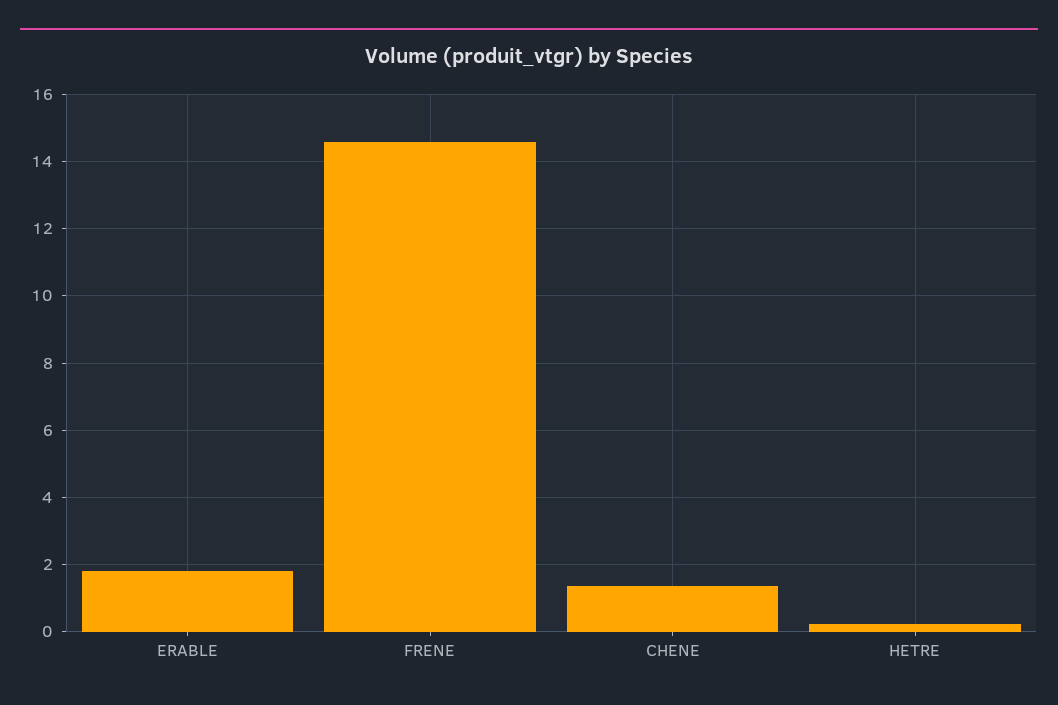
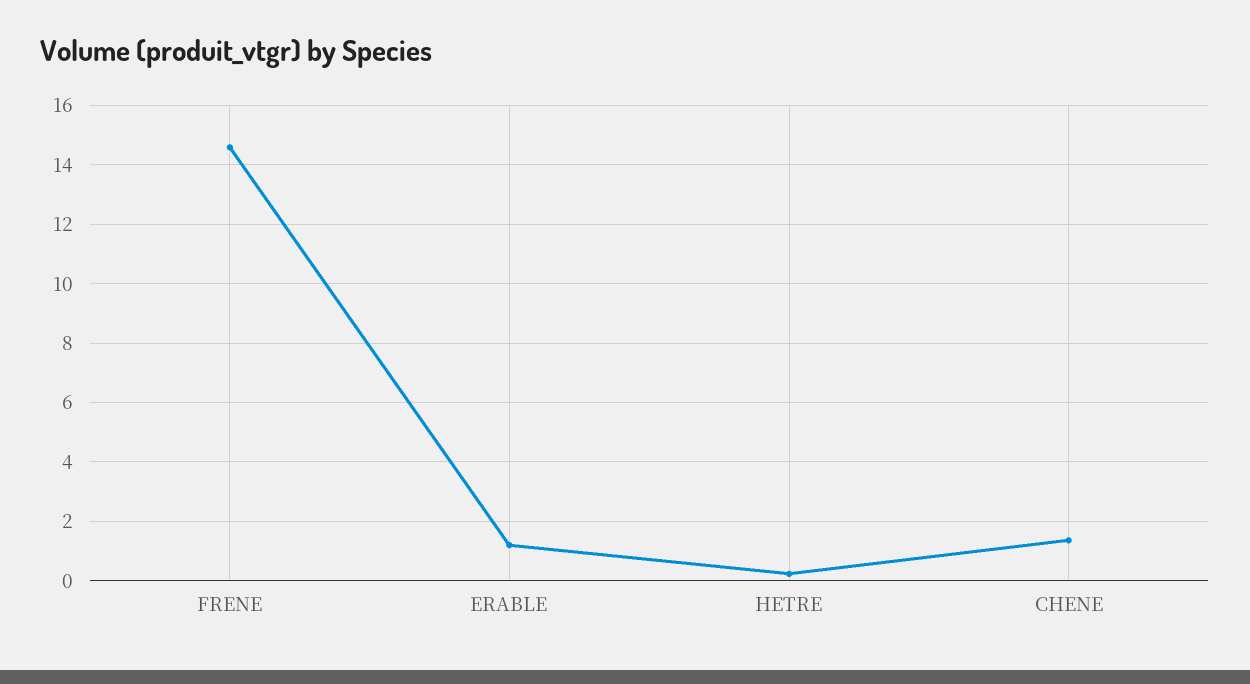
ERABLE: 1.8 -> 1.25

